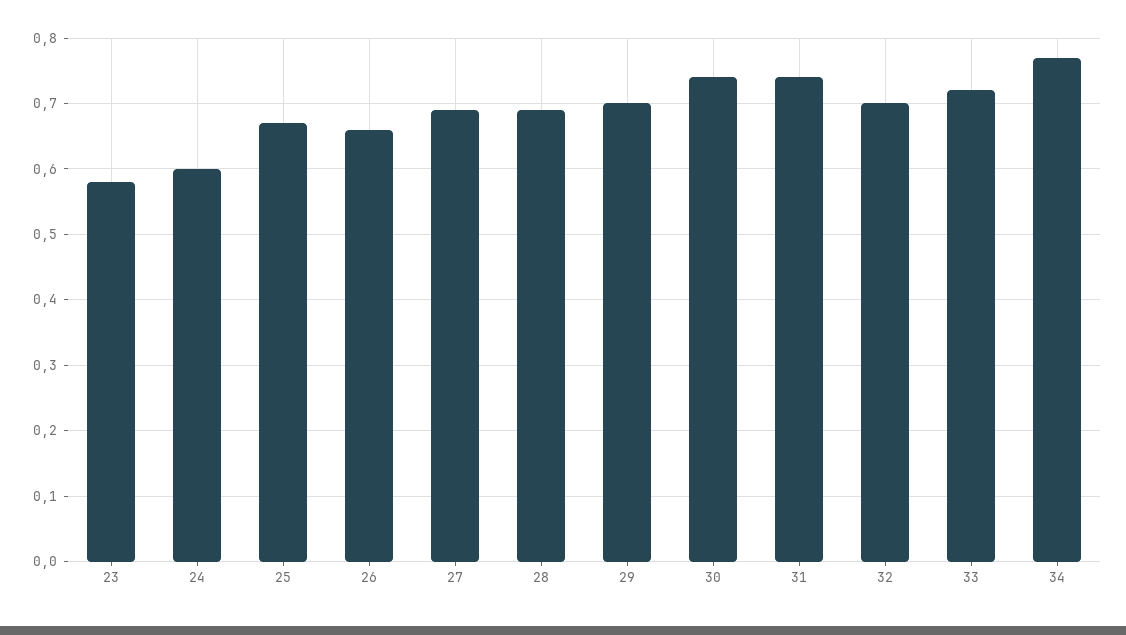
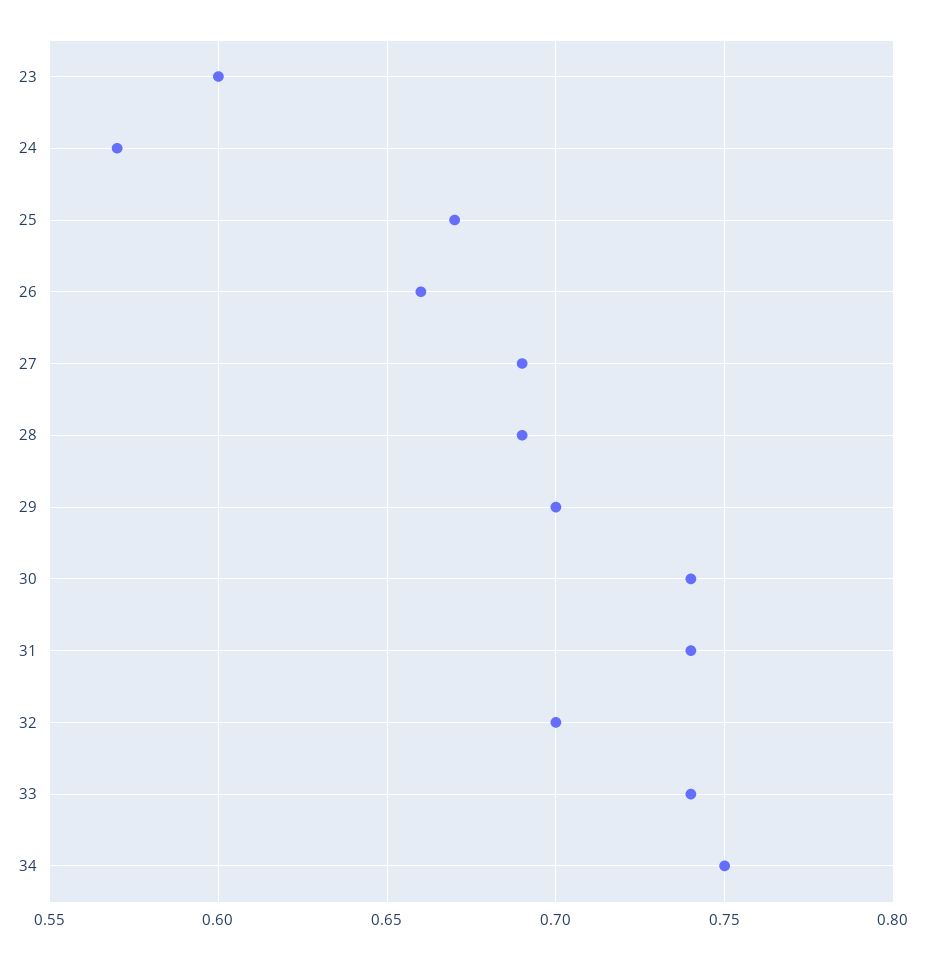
23: 0.58 -> 0.6
24: 0.6 -> 0.57
33: 0.72 -> 0.74
34: 0.77 -> 0.75

